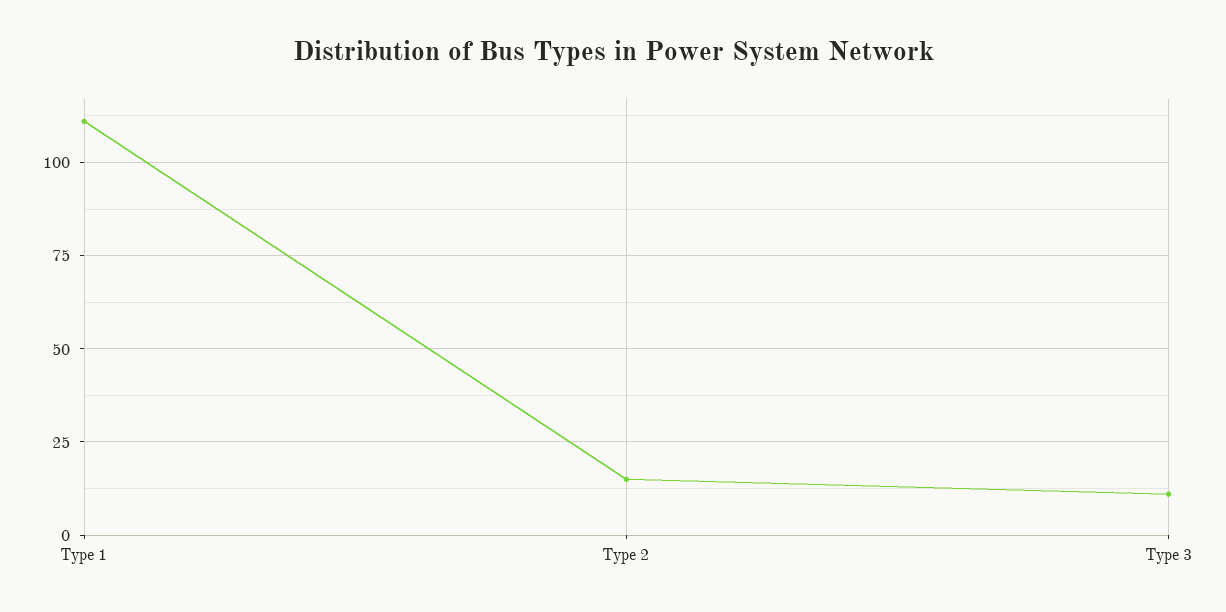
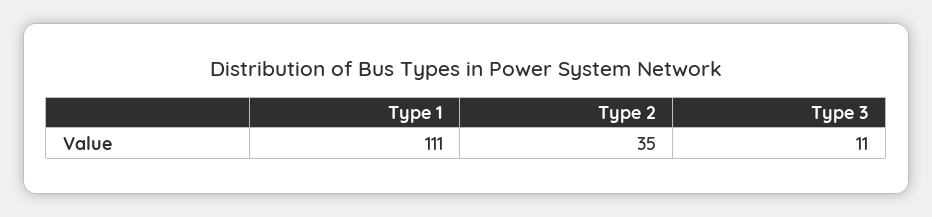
Type 2: 15 -> 35

